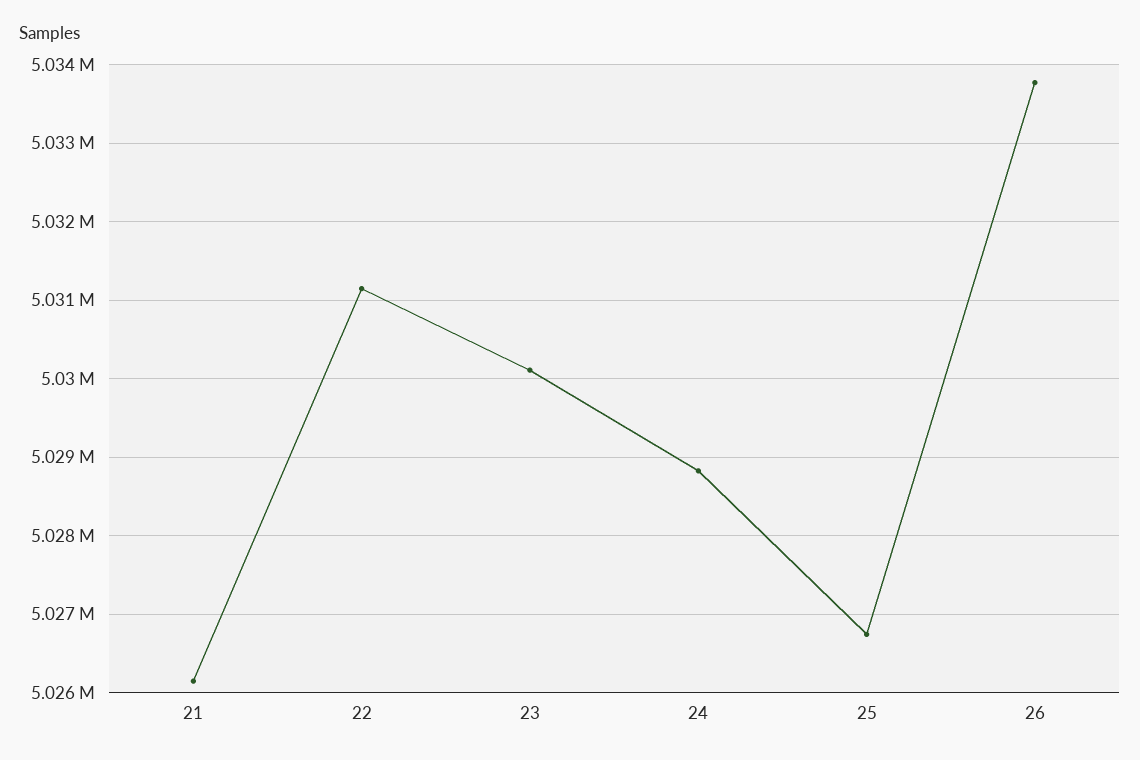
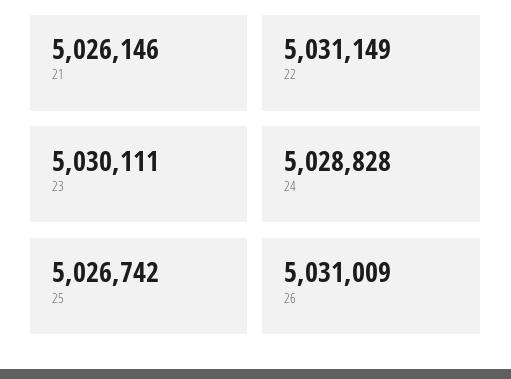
26: 5033800 -> 5031009

